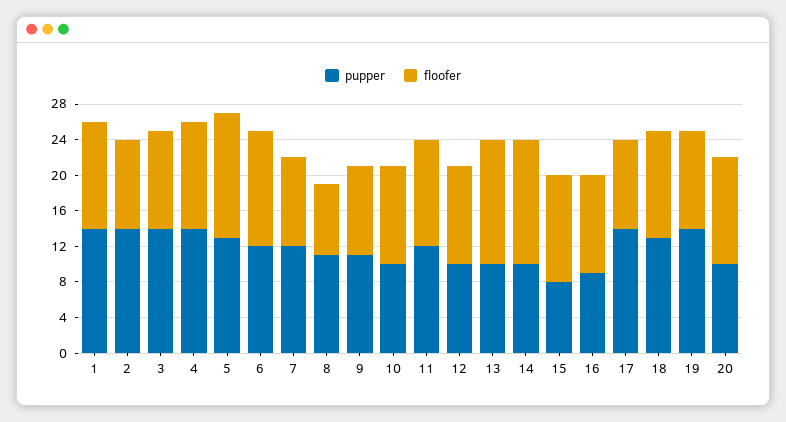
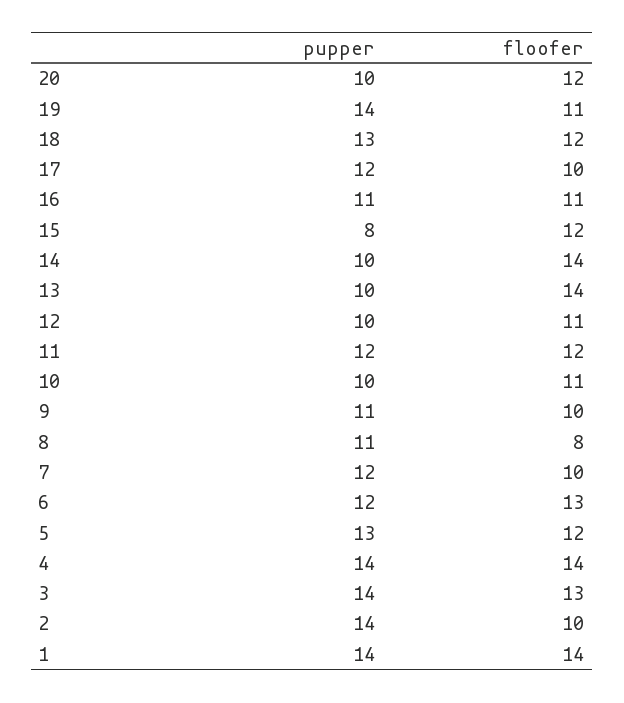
floofer, 1: 12 -> 14
floofer, 3: 11 -> 13
floofer, 4: 12 -> 14
floofer, 5: 14 -> 12
pupper, 16: 9 -> 11
pupper, 17: 14 -> 12

